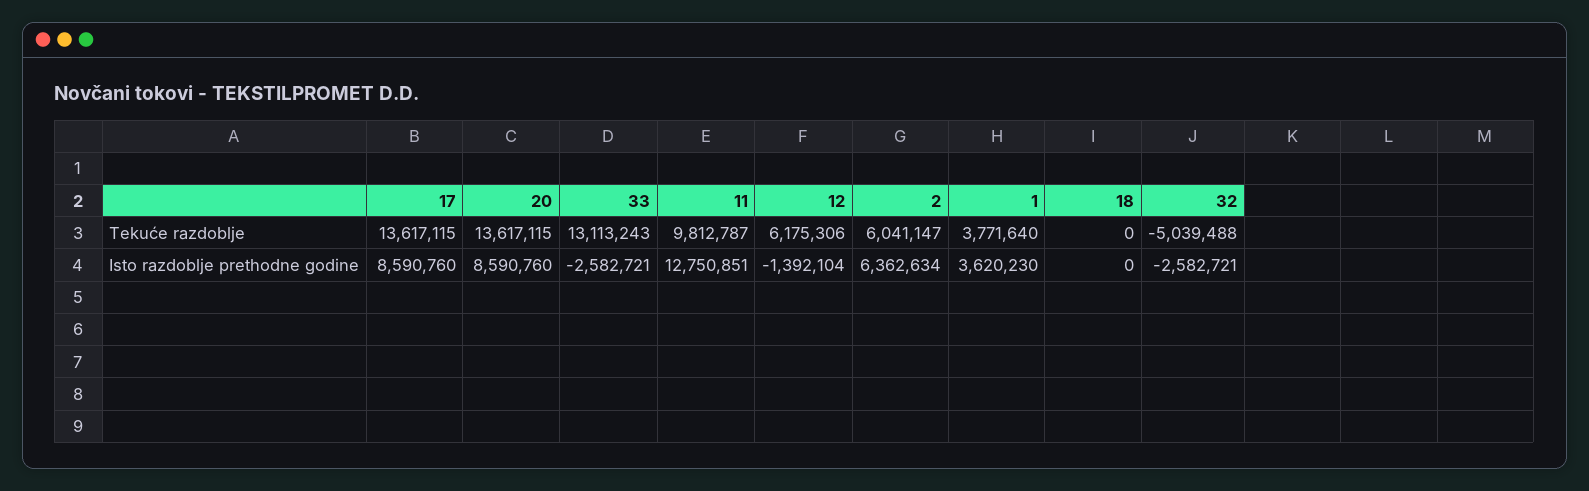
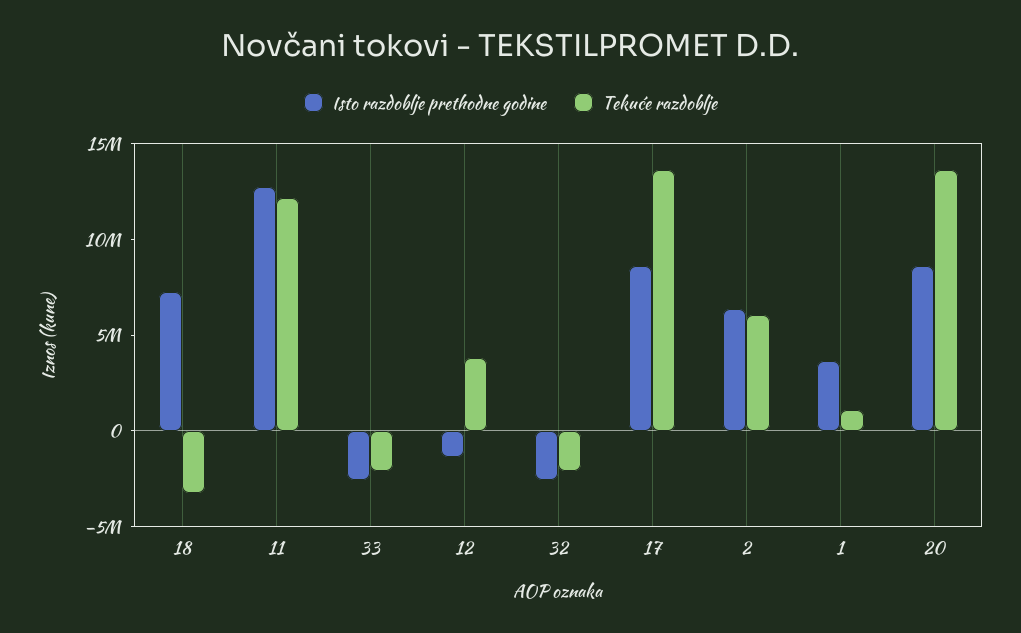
Tekuće razdoblje, 33: 13113243 -> -2000000
Tekuće razdoblje, 11: 9812787 -> 12000000
Tekuće razdoblje, 12: 6175306 -> 4000000
Tekuće razdoblje, 1: 3771640 -> 1000000
Tekuće razdoblje, 18: 0 -> -3000000
Tekuće razdoblje, 32: -5039488 -> -2000000
Isto razdoblje prethodne godine, 18: 0 -> 7000000

